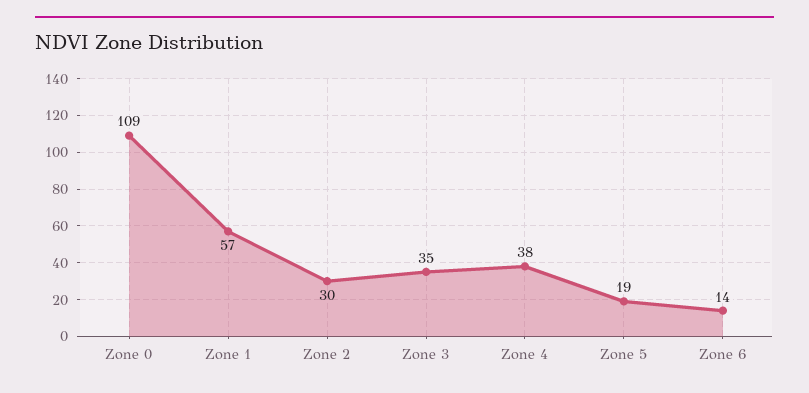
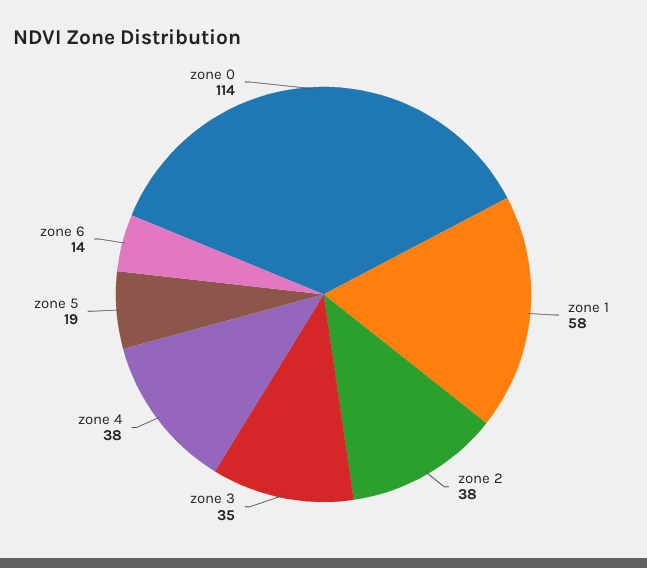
Zone 0: 109 -> 114
Zone 1: 57 -> 58
Zone 2: 30 -> 38

